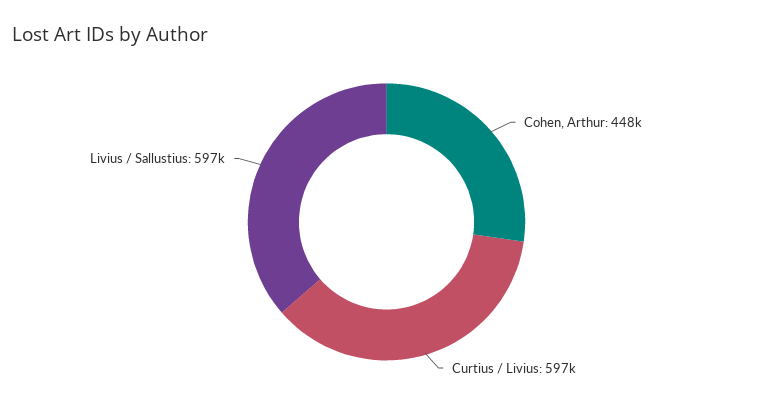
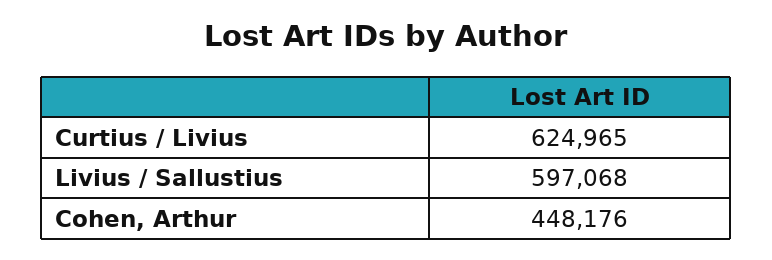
Curtius / Livius: 597000 -> 624965

